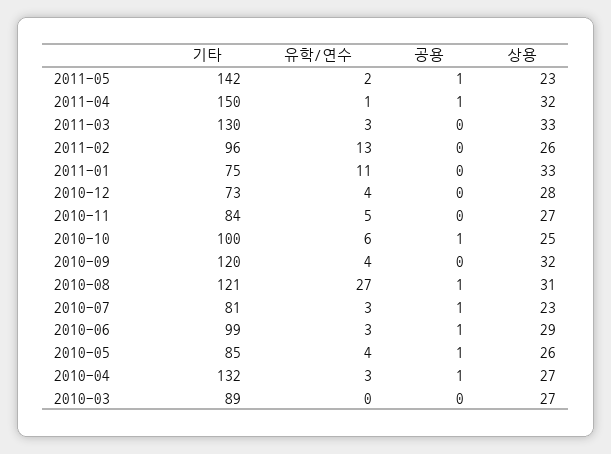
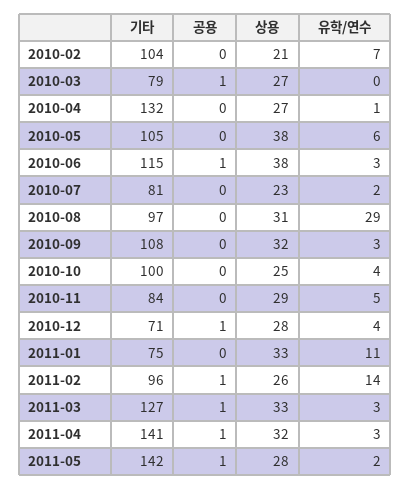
상용, 2011-05: 23 -> 28
기타, 2011-04: 150 -> 141
유학/연수, 2011-04: 1 -> 3
기타, 2011-03: 130 -> 127
공용, 2011-03: 0 -> 1
유학/연수, 2011-02: 13 -> 14
공용, 2011-02: 0 -> 1
기타, 2010-12: 73 -> 71
공용, 2010-12: 0 -> 1
상용, 2010-11: 27 -> 29
유학/연수, 2010-10: 6 -> 4
공용, 2010-10: 1 -> 0
기타, 2010-09: 120 -> 108
유학/연수, 2010-09: 4 -> 3
기타, 2010-08: 121 -> 97
유학/연수, 2010-08: 27 -> 29
공용, 2010-08: 1 -> 0
유학/연수, 2010-07: 3 -> 2
공용, 2010-07: 1 -> 0
기타, 2010-06: 99 -> 115
상용, 2010-06: 29 -> 38
기타, 2010-05: 85 -> 105
유학/연수, 2010-05: 4 -> 6
공용, 2010-05: 1 -> 0
상용, 2010-05: 26 -> 38
유학/연수, 2010-04: 3 -> 1
공용, 2010-04: 1 -> 0
기타, 2010-03: 89 -> 79
공용, 2010-03: 0 -> 1
기타, 2010-02: none -> 104
공용, 2010-02: none -> 0
상용, 2010-02: none -> 21
유학/연수, 2010-02: none -> 7

